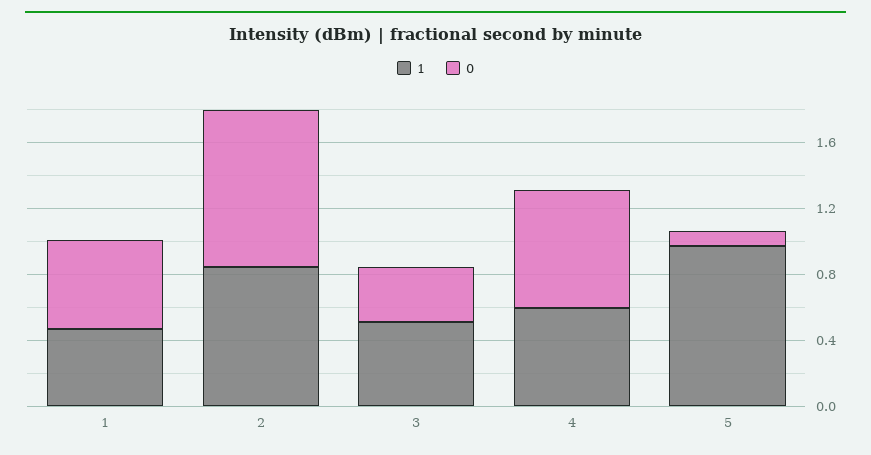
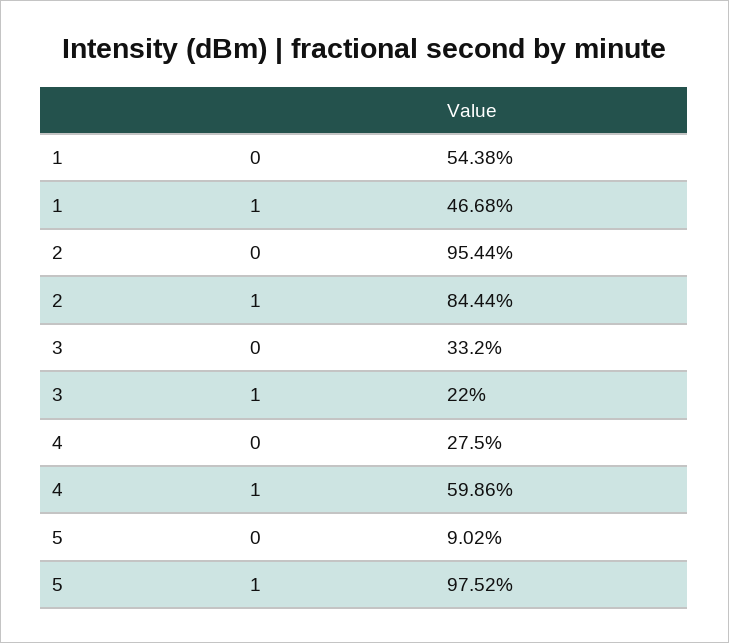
1, 3: 0.5 -> 0.22
0, 4: 0.7 -> 0.275

